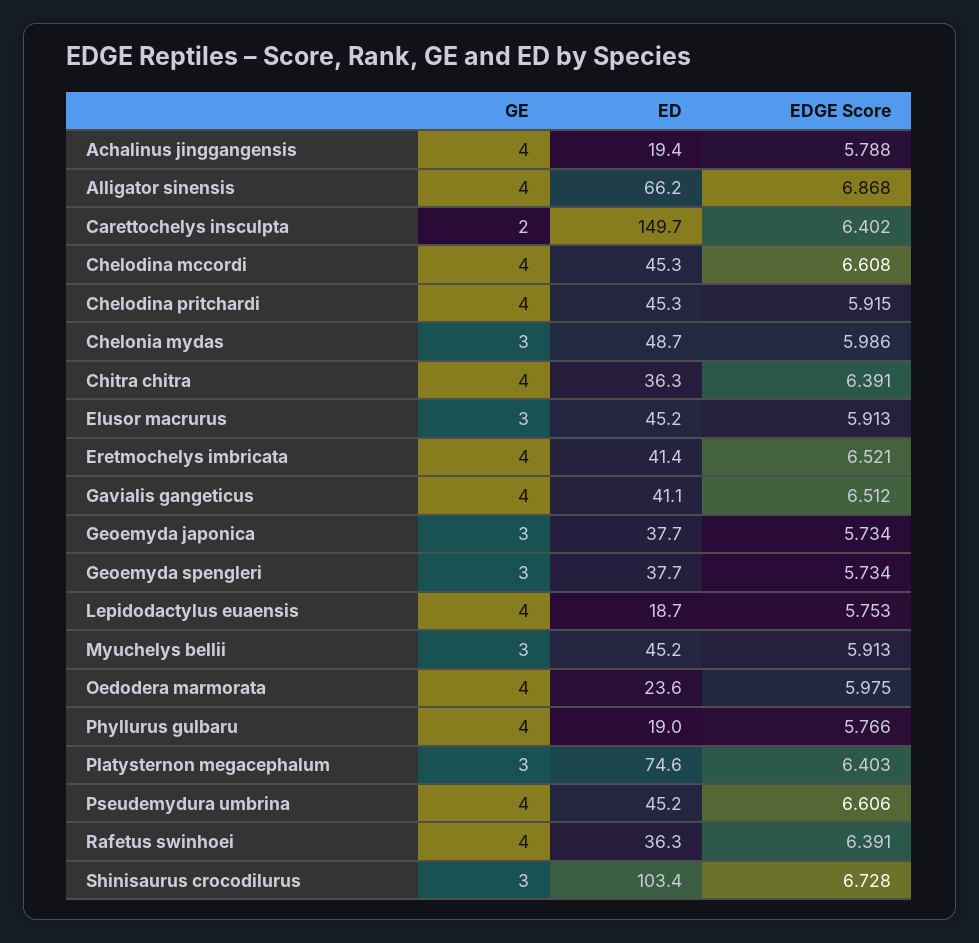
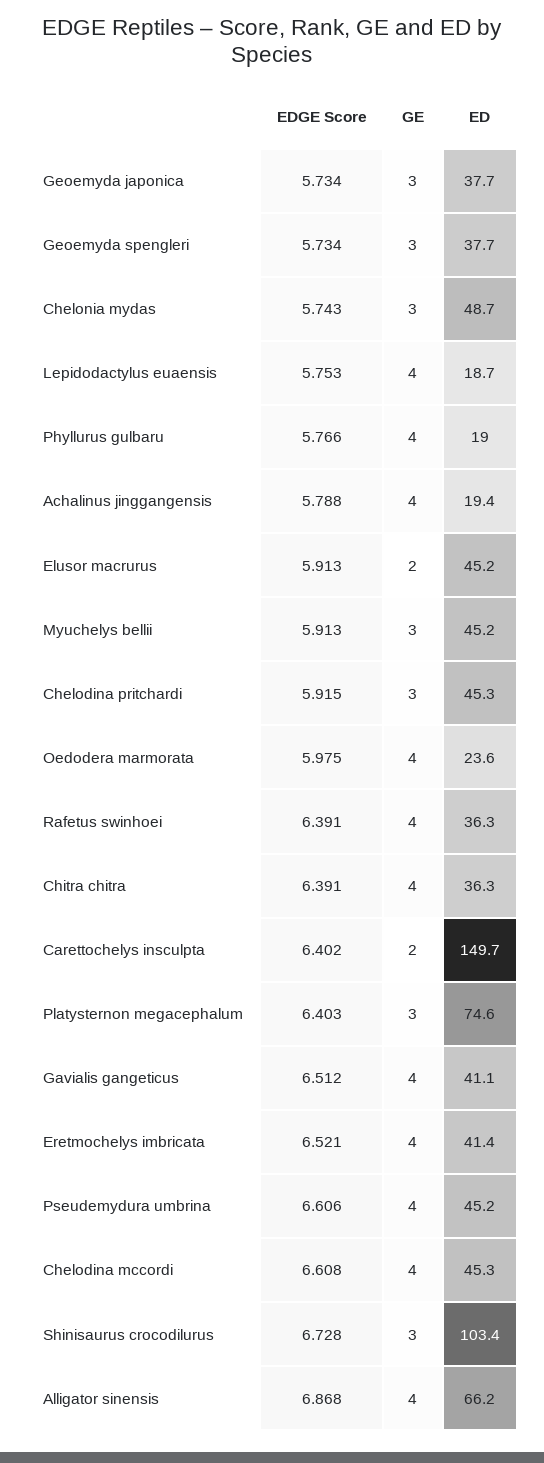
GE, Chelodina pritchardi: 4 -> 3
EDGE Score, Chelonia mydas: 5.986 -> 5.743
GE, Elusor macrurus: 3 -> 2

